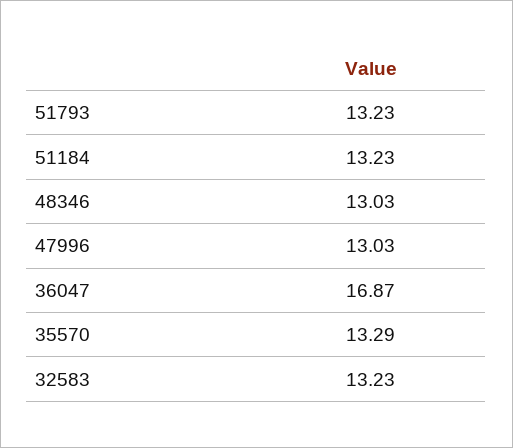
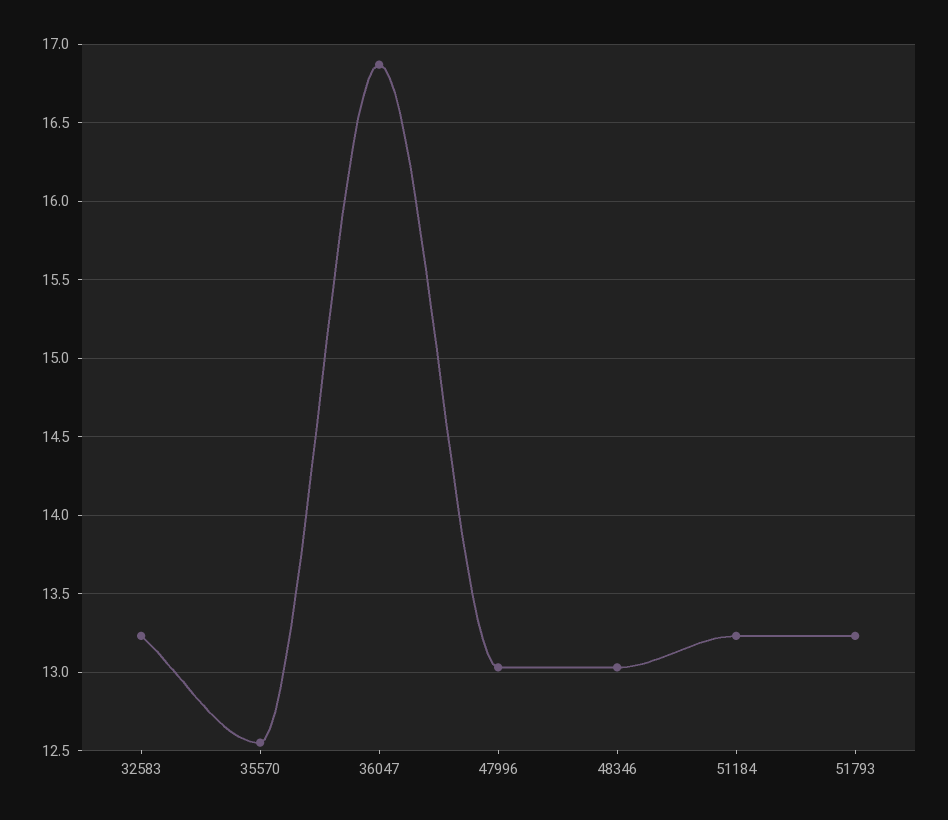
35570: 13.29 -> 12.55

